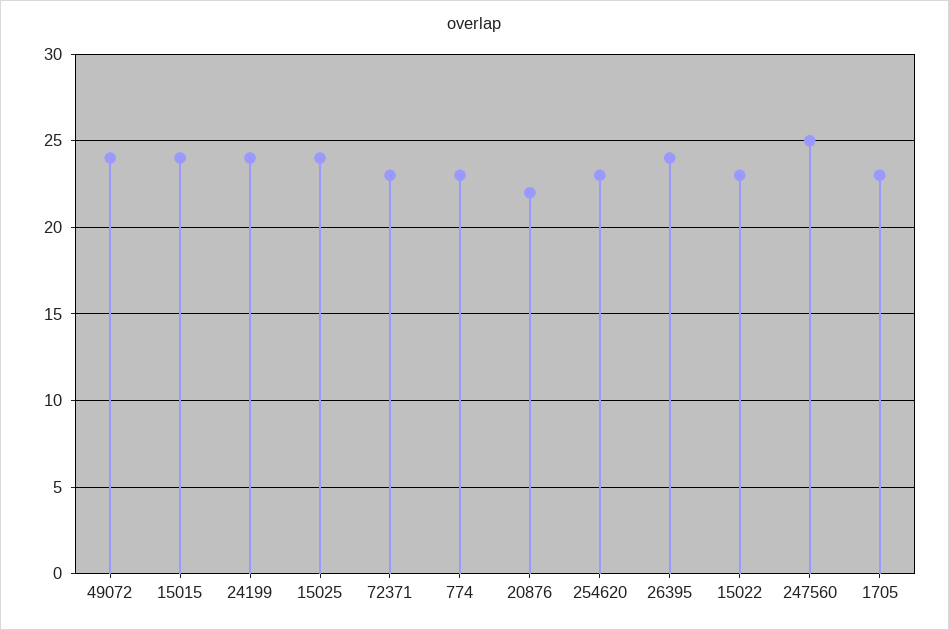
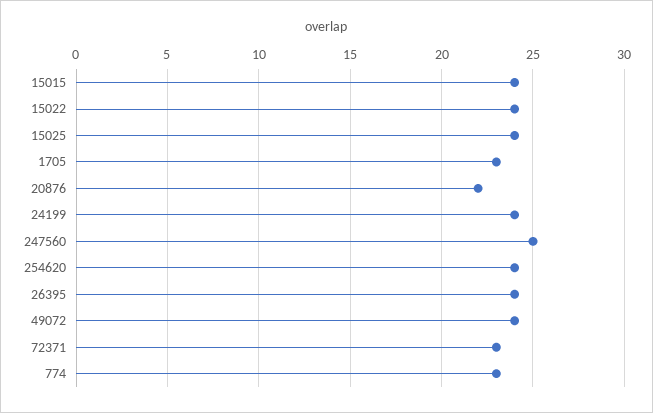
254620: 23 -> 24
15022: 23 -> 24

